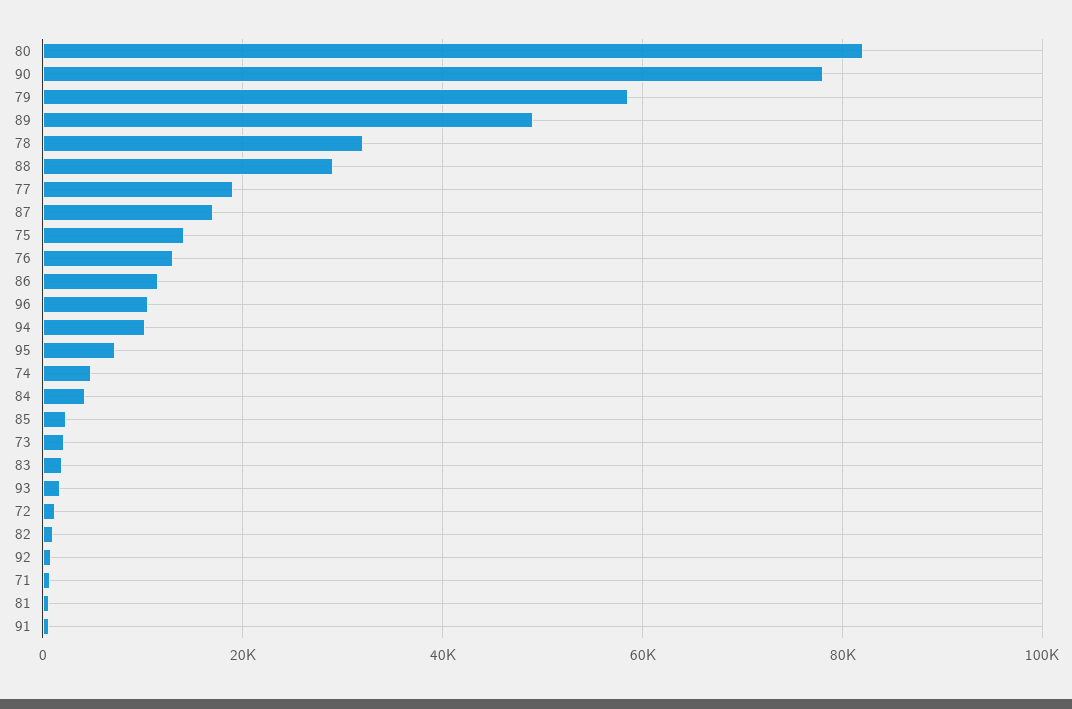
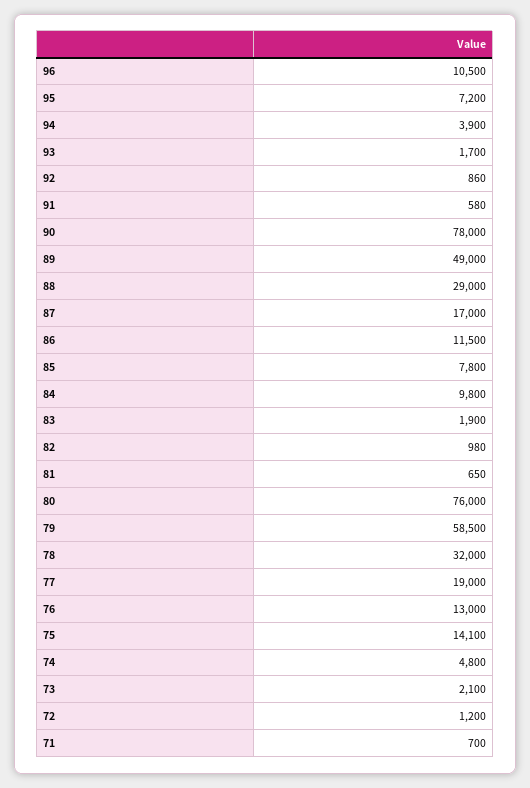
80: 82000 -> 76000
94: 10000 -> 3900
84: 4000 -> 9800
85: 2000 -> 7800

